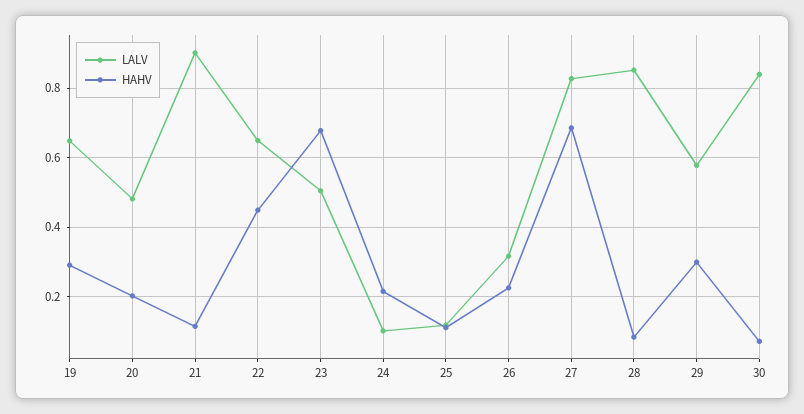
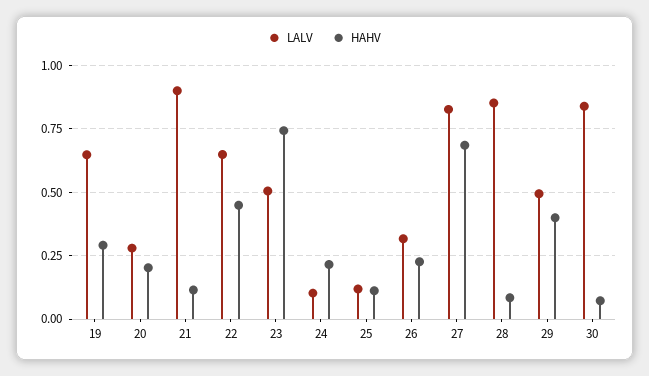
LALV, 20: 0.48 -> 0.275
HAHV, 23: 0.68 -> 0.75
LALV, 29: 0.58 -> 0.5
HAHV, 29: 0.3 -> 0.4

